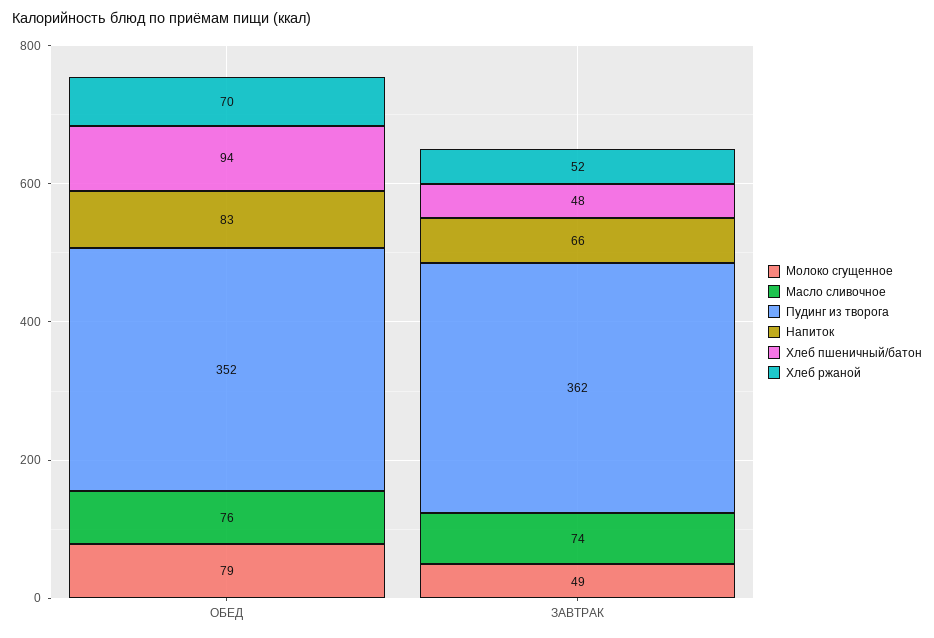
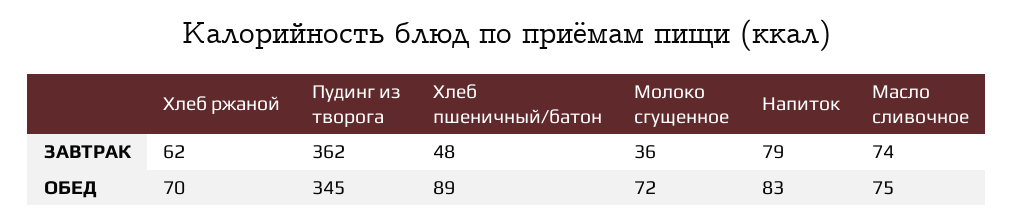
Молоко сгущенное, ОБЕД: 79 -> 72
Масло сливочное, ОБЕД: 76 -> 75
Пудинг из творога, ОБЕД: 352 -> 345
Хлеб пшеничный/батон, ОБЕД: 94 -> 89
Молоко сгущенное, ЗАВТРАК: 49 -> 36
Напиток, ЗАВТРАК: 66 -> 79
Хлеб ржаной, ЗАВТРАК: 52 -> 62

